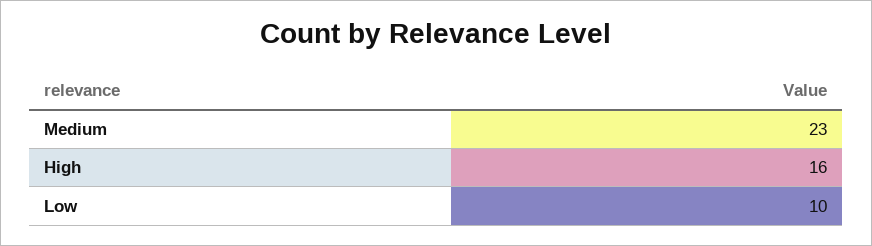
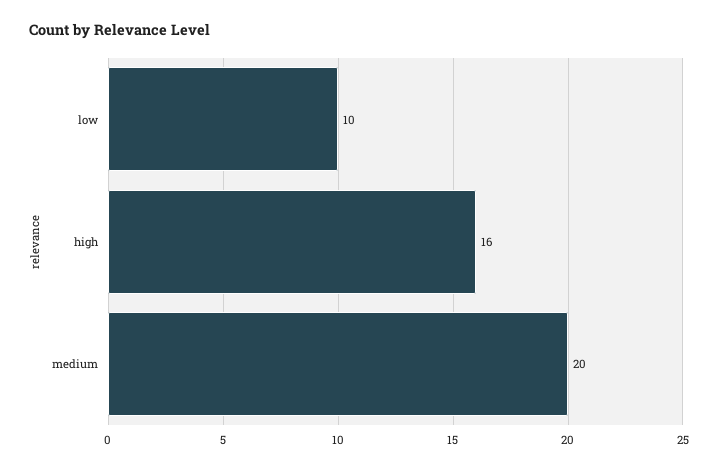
Medium: 23 -> 20

